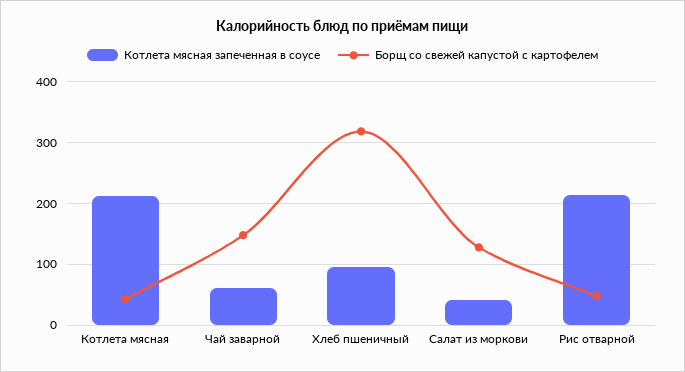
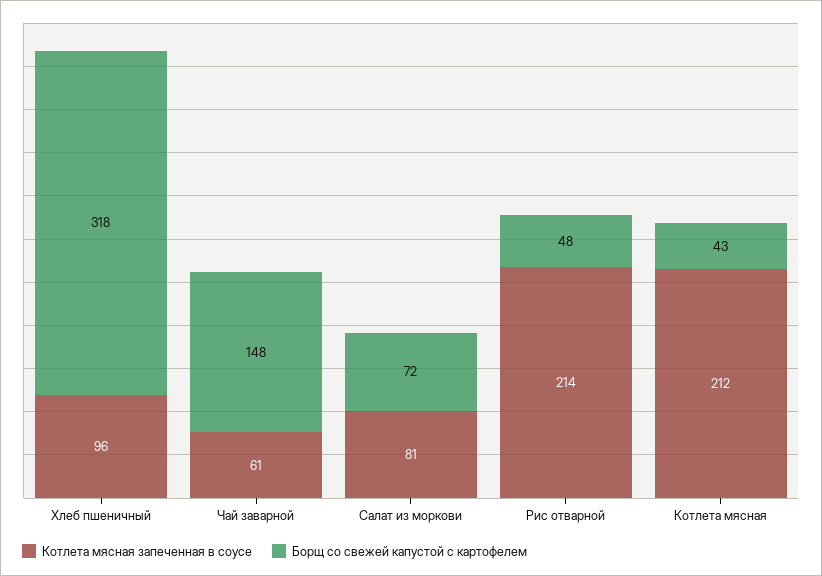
Котлета мясная запеченная в соусе, Салат из моркови: 40 -> 81
Борщ со свежей капустой с картофелем, Салат из моркови: 130 -> 72

